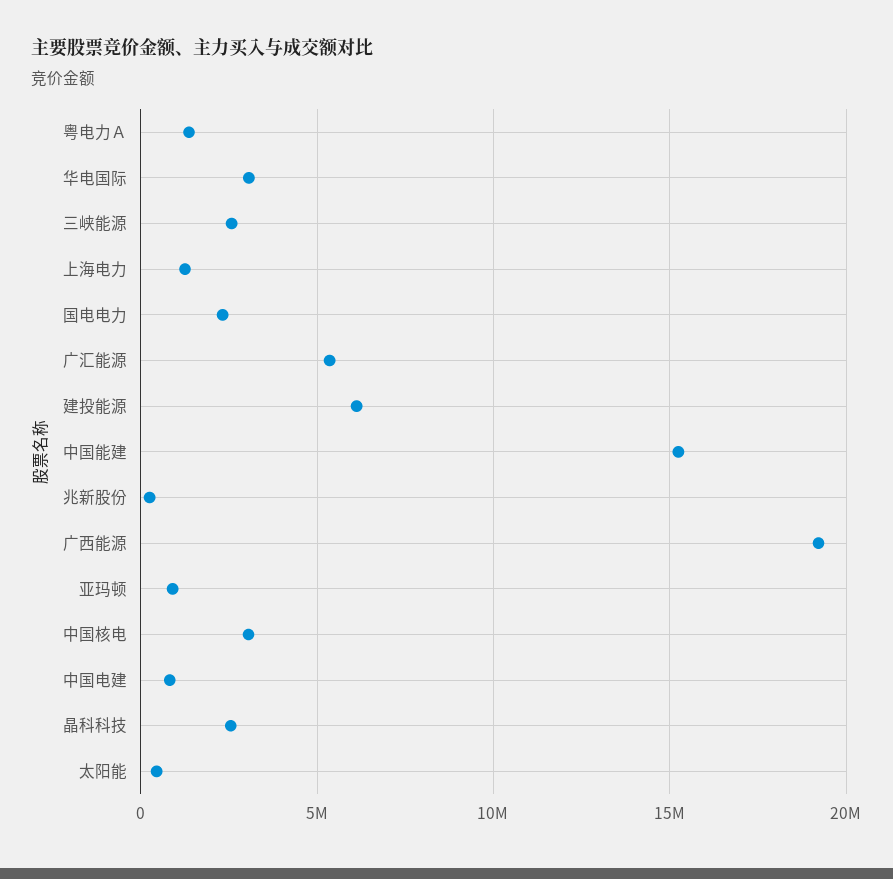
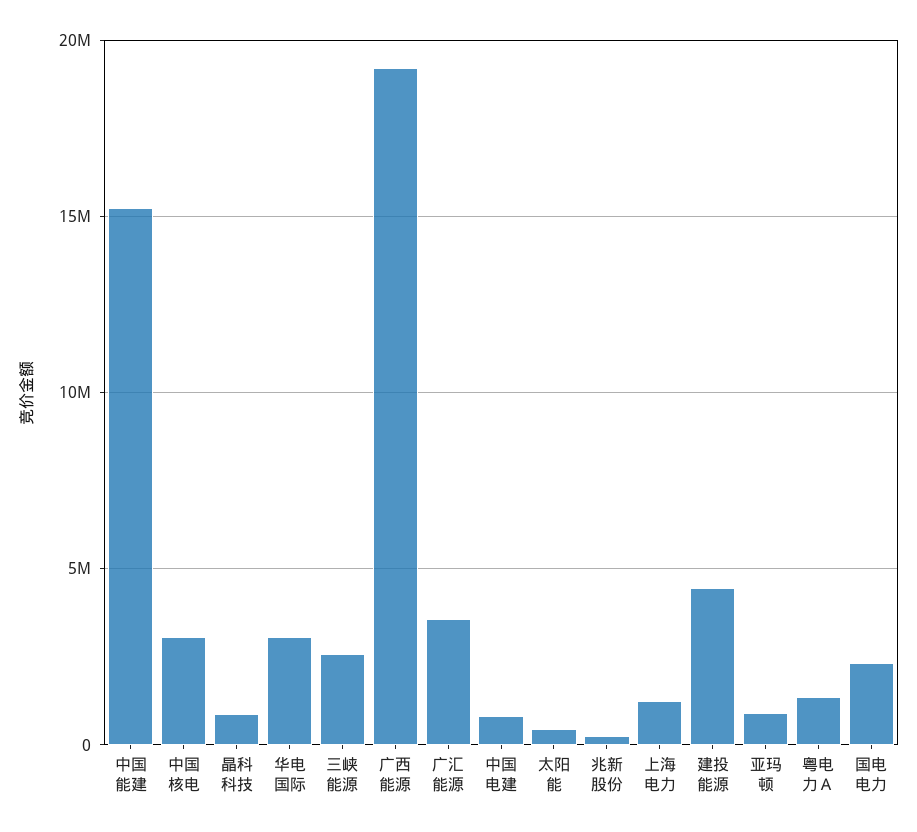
广汇能源: 5500000 -> 3500000
建投能源: 6000000 -> 4500000
晶科科技: 2500000 -> 1000000

